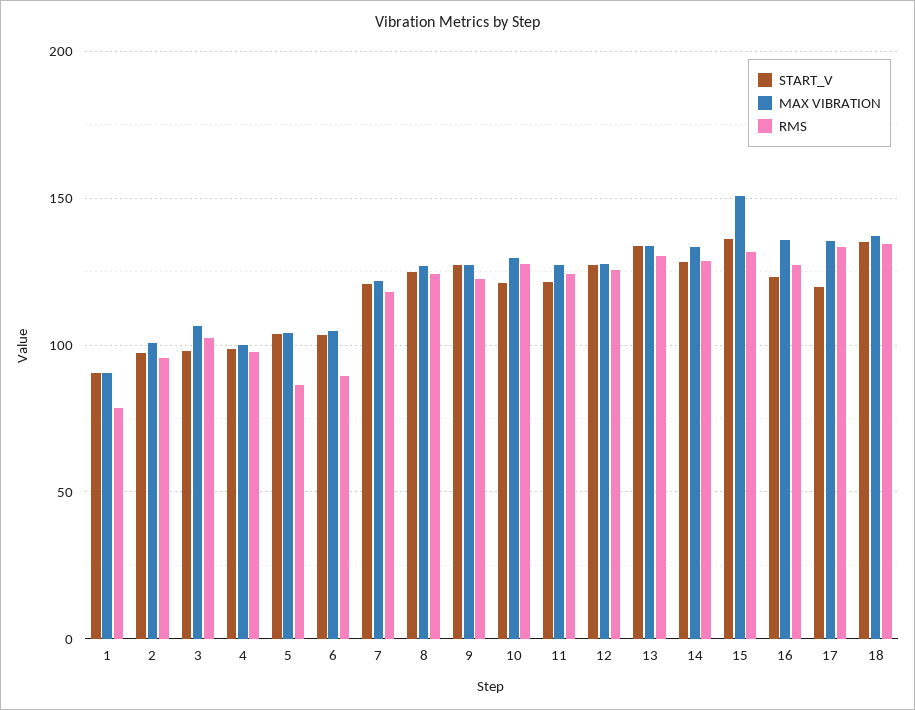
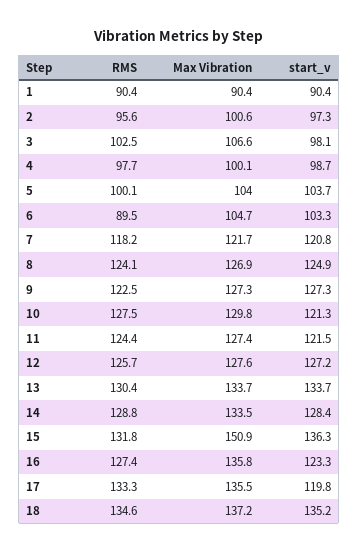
RMS, 1: 80 -> 90.4
RMS, 5: 85 -> 100.1

